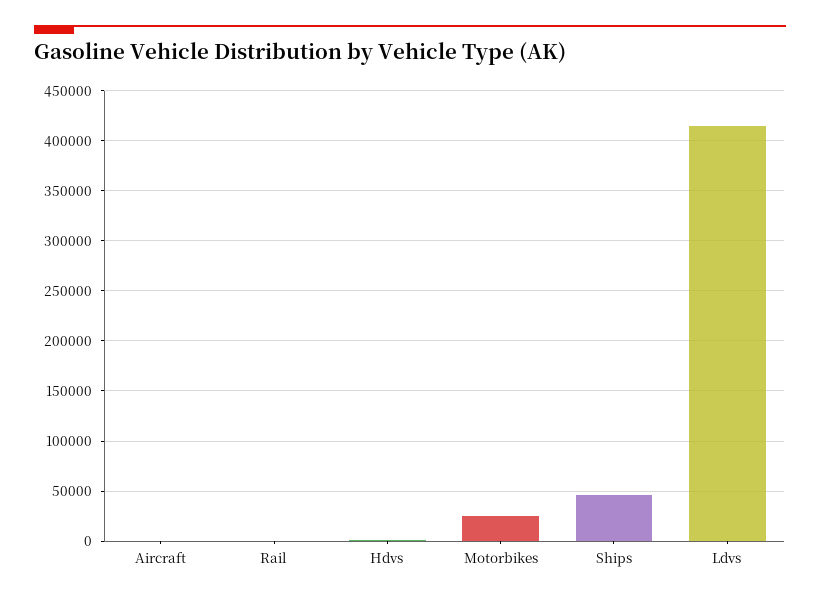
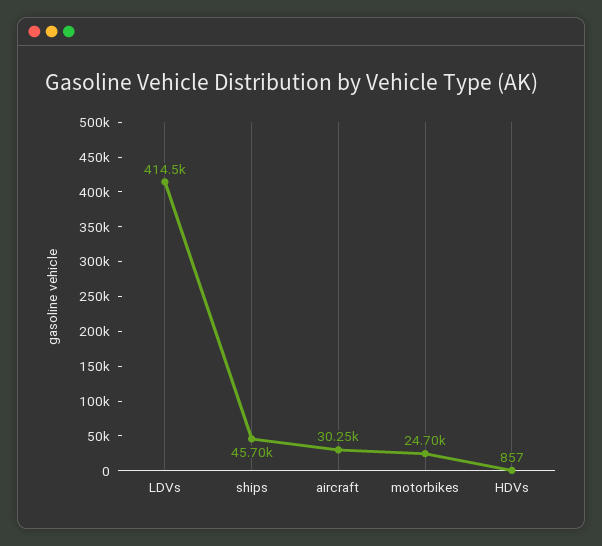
Aircraft: 0 -> 30250
Rail: 0 -> none

